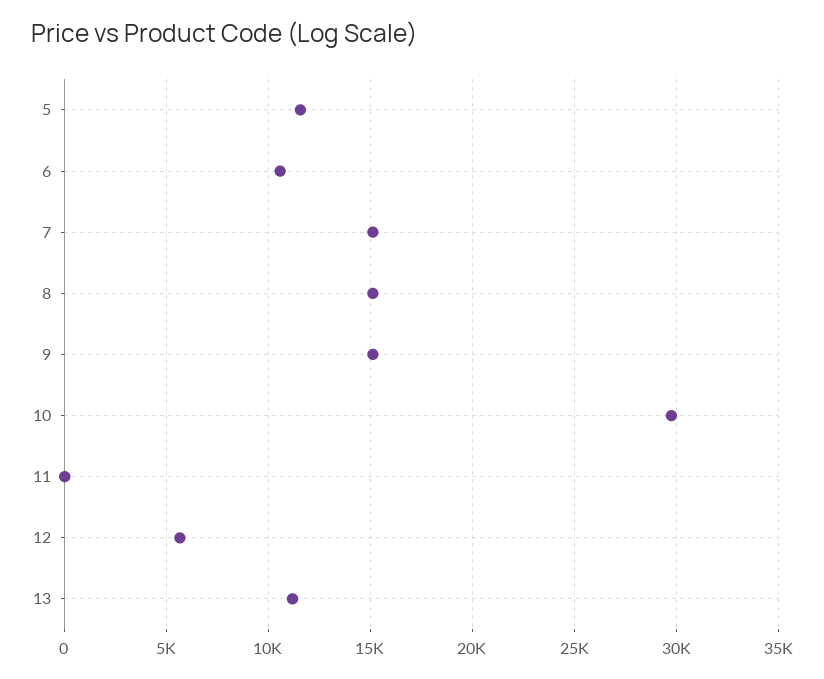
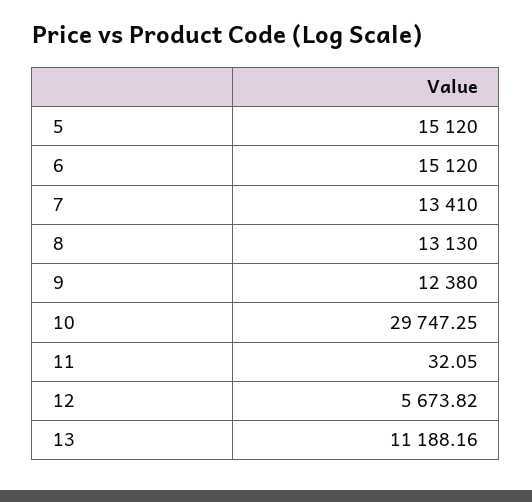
5: 11500 -> 15120
6: 10500 -> 15120
7: 15000 -> 13410
8: 15000 -> 13130
9: 15000 -> 12380

